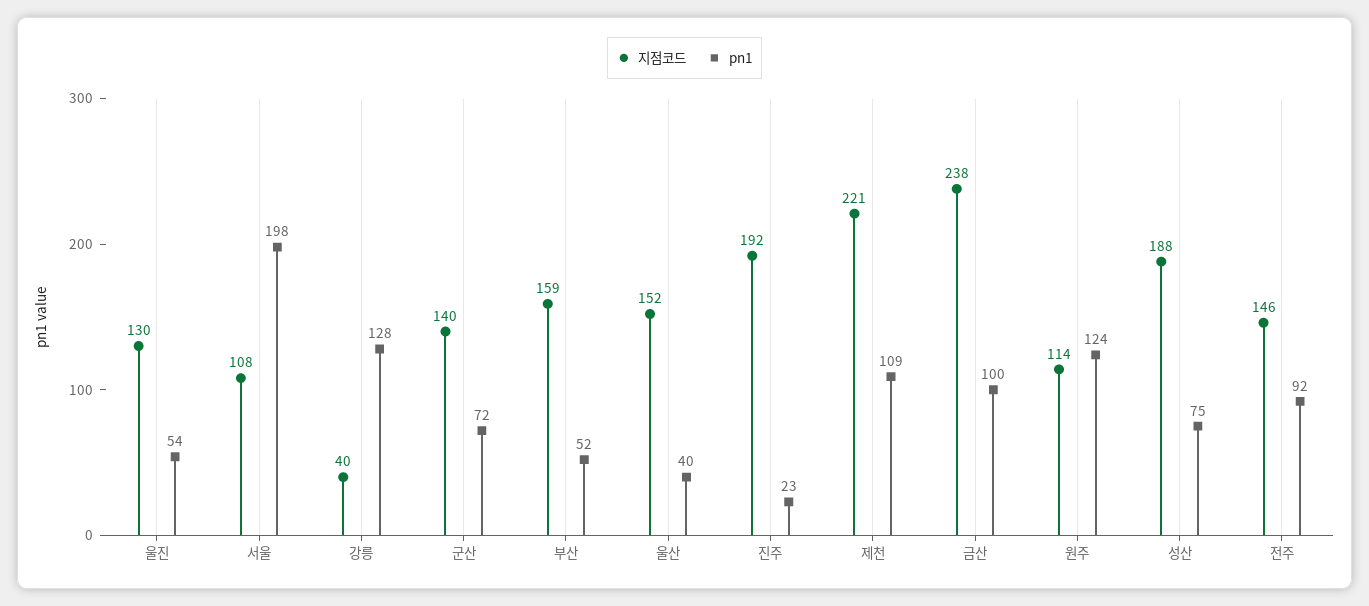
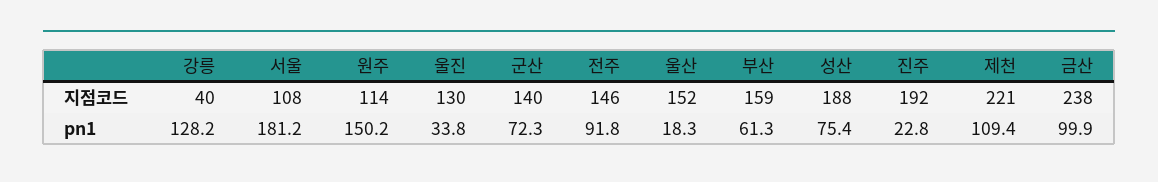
pn1, 울진: 54 -> 33.8
pn1, 서울: 198 -> 181.2
pn1, 부산: 52 -> 61.3
pn1, 울산: 40 -> 18.3
pn1, 원주: 124 -> 150.2

